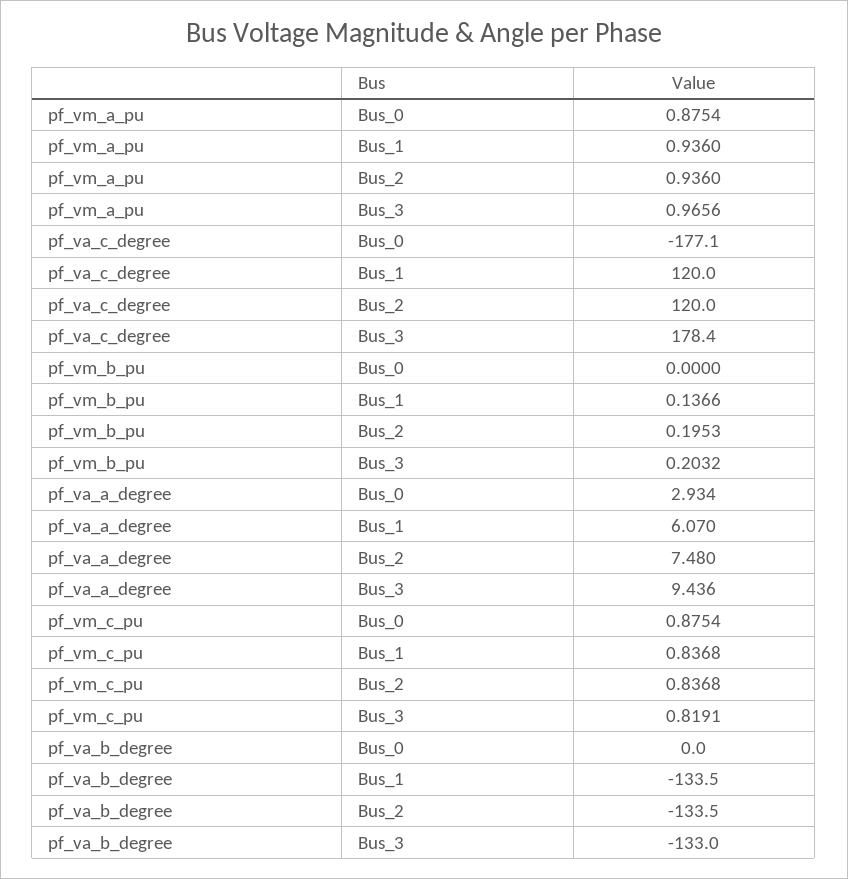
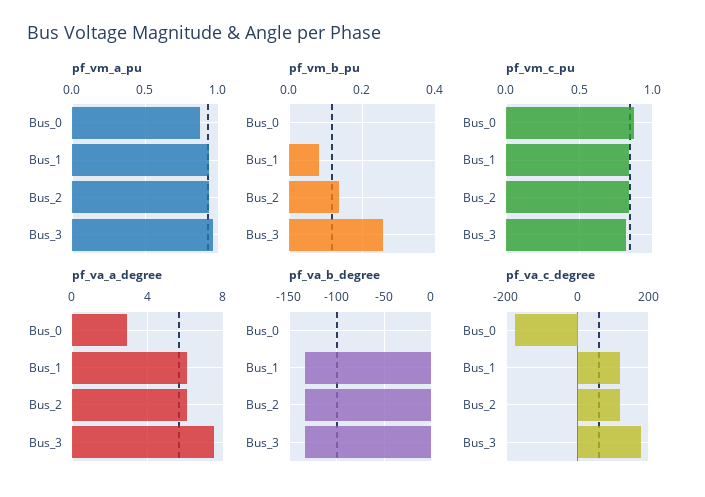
pf_vm_b_pu, Bus_1: 0.1366 -> 0.08
pf_vm_b_pu, Bus_2: 0.1953 -> 0.14
pf_vm_b_pu, Bus_3: 0.2032 -> 0.26
pf_va_a_degree, Bus_2: 7.48 -> 6
pf_va_a_degree, Bus_3: 9.436 -> 7.5

